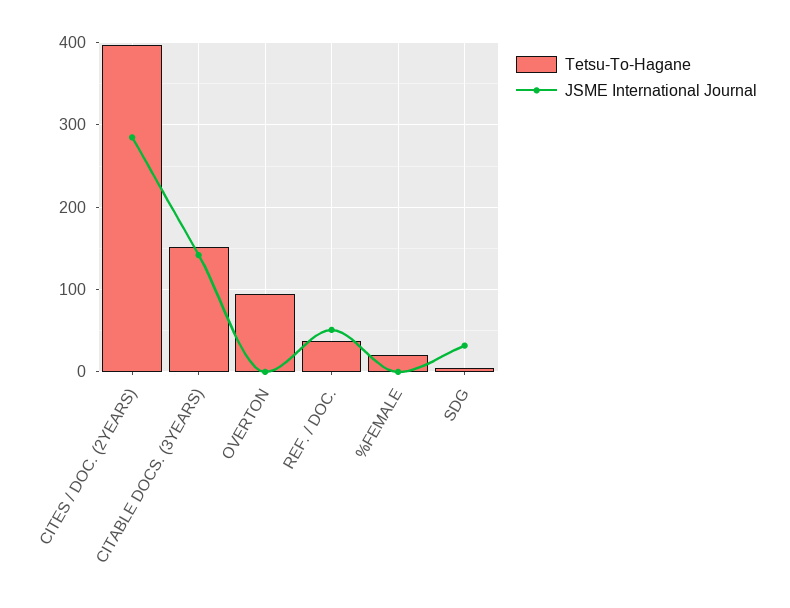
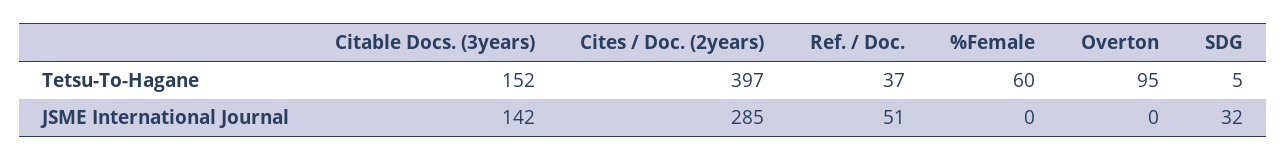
Tetsu-To-Hagane, %FEMALE: 20 -> 60

